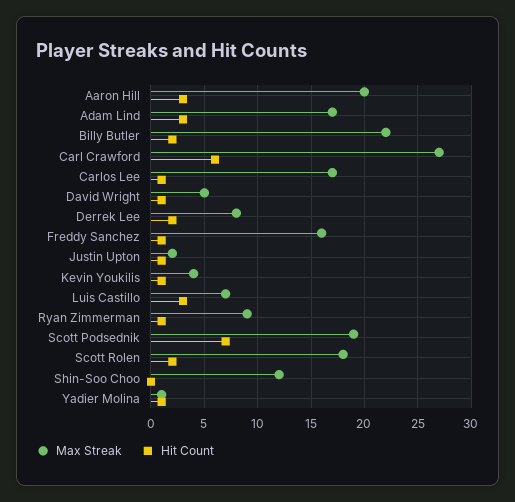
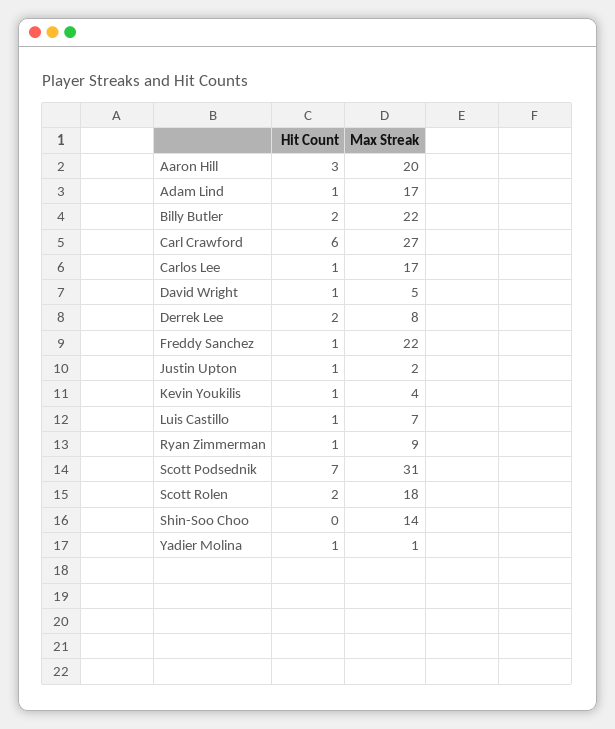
Hit Count, Adam Lind: 3 -> 1
Max Streak, Freddy Sanchez: 16 -> 22
Hit Count, Luis Castillo: 3 -> 1
Max Streak, Scott Podsednik: 19 -> 31
Max Streak, Shin-Soo Choo: 12 -> 14

